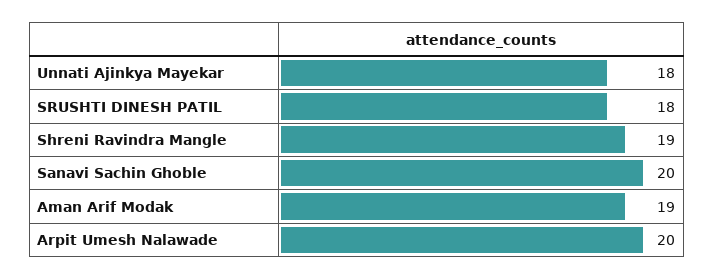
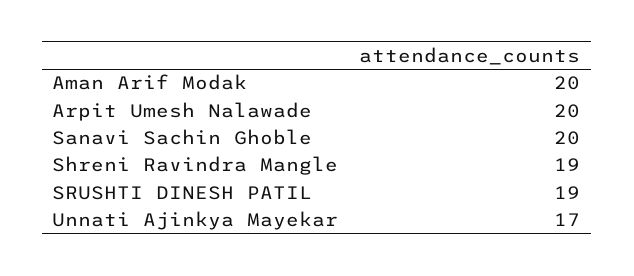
Unnati Ajinkya Mayekar: 18 -> 17
SRUSHTI DINESH PATIL: 18 -> 19
Aman Arif Modak: 19 -> 20

